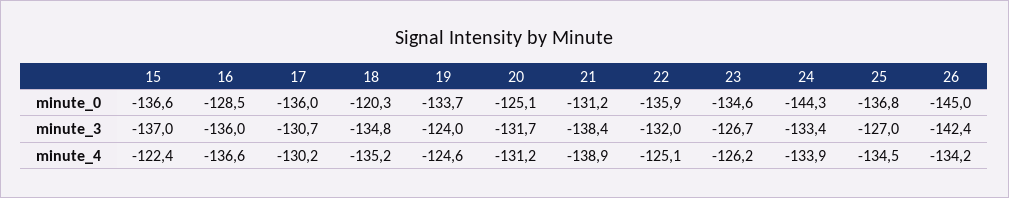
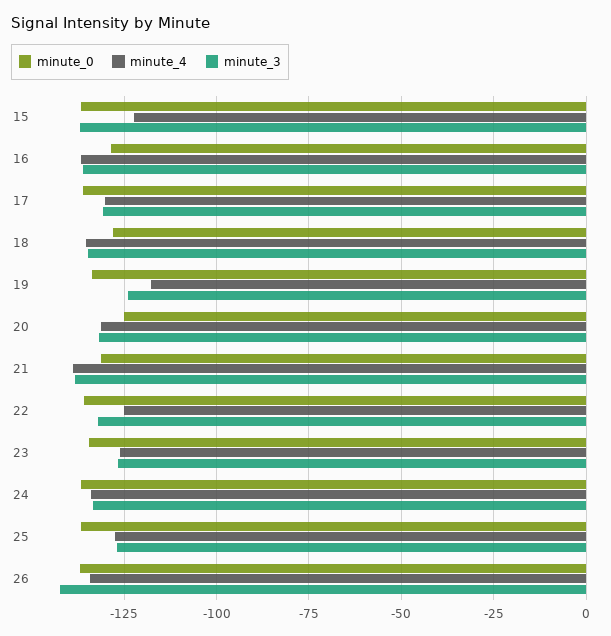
minute_0, 18: -120.3 -> -127.5
minute_0, 24: -144.3 -> -137.5
minute_0, 26: -145 -> -137.5
minute_4, 19: -124.6 -> -117.5
minute_4, 25: -134.5 -> -127.5

